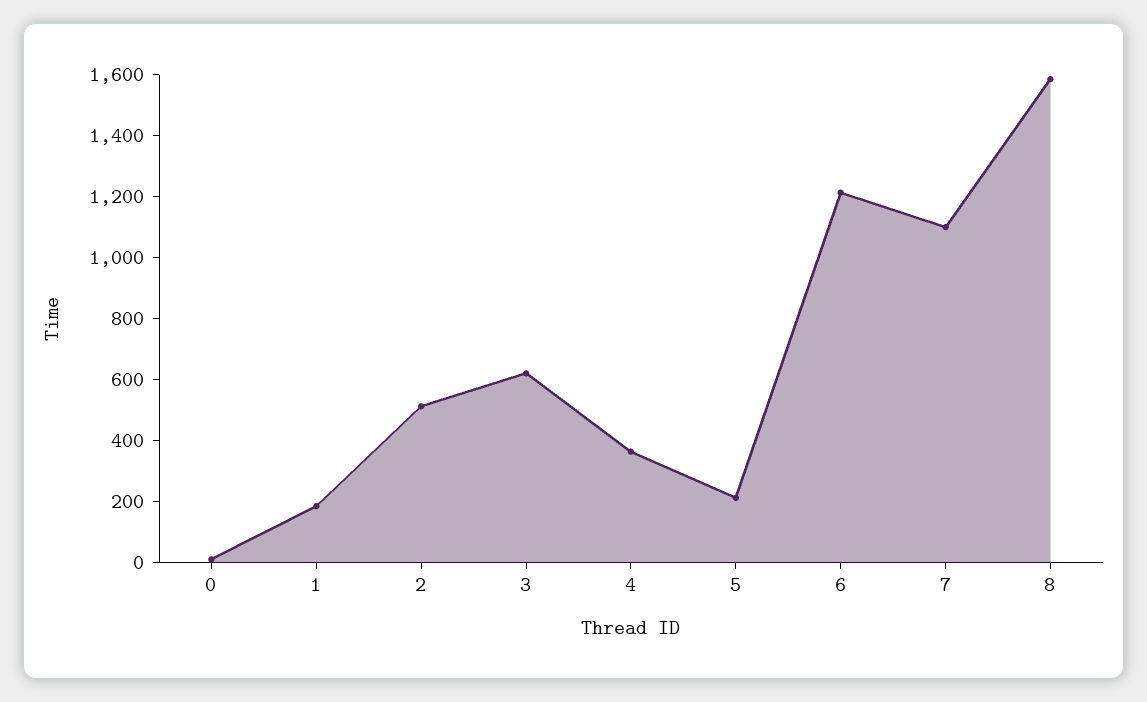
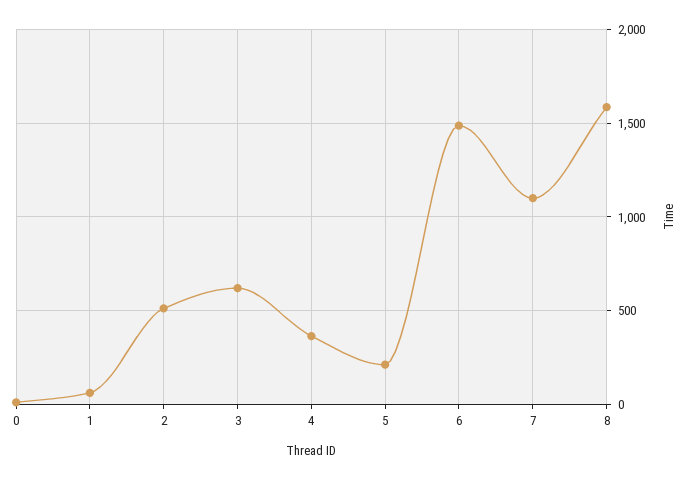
1: 200 -> 50
6: 1200 -> 1500

